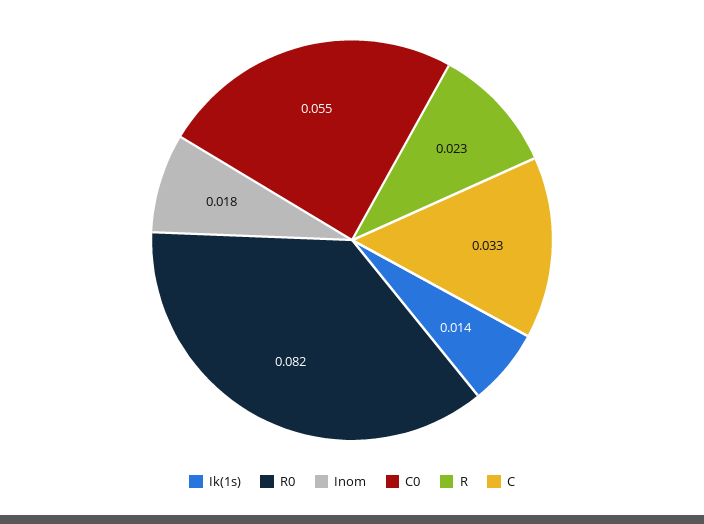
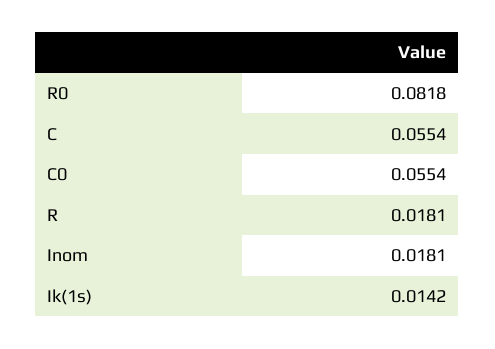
R: 0.023 -> 0.0181
C: 0.033 -> 0.0554

